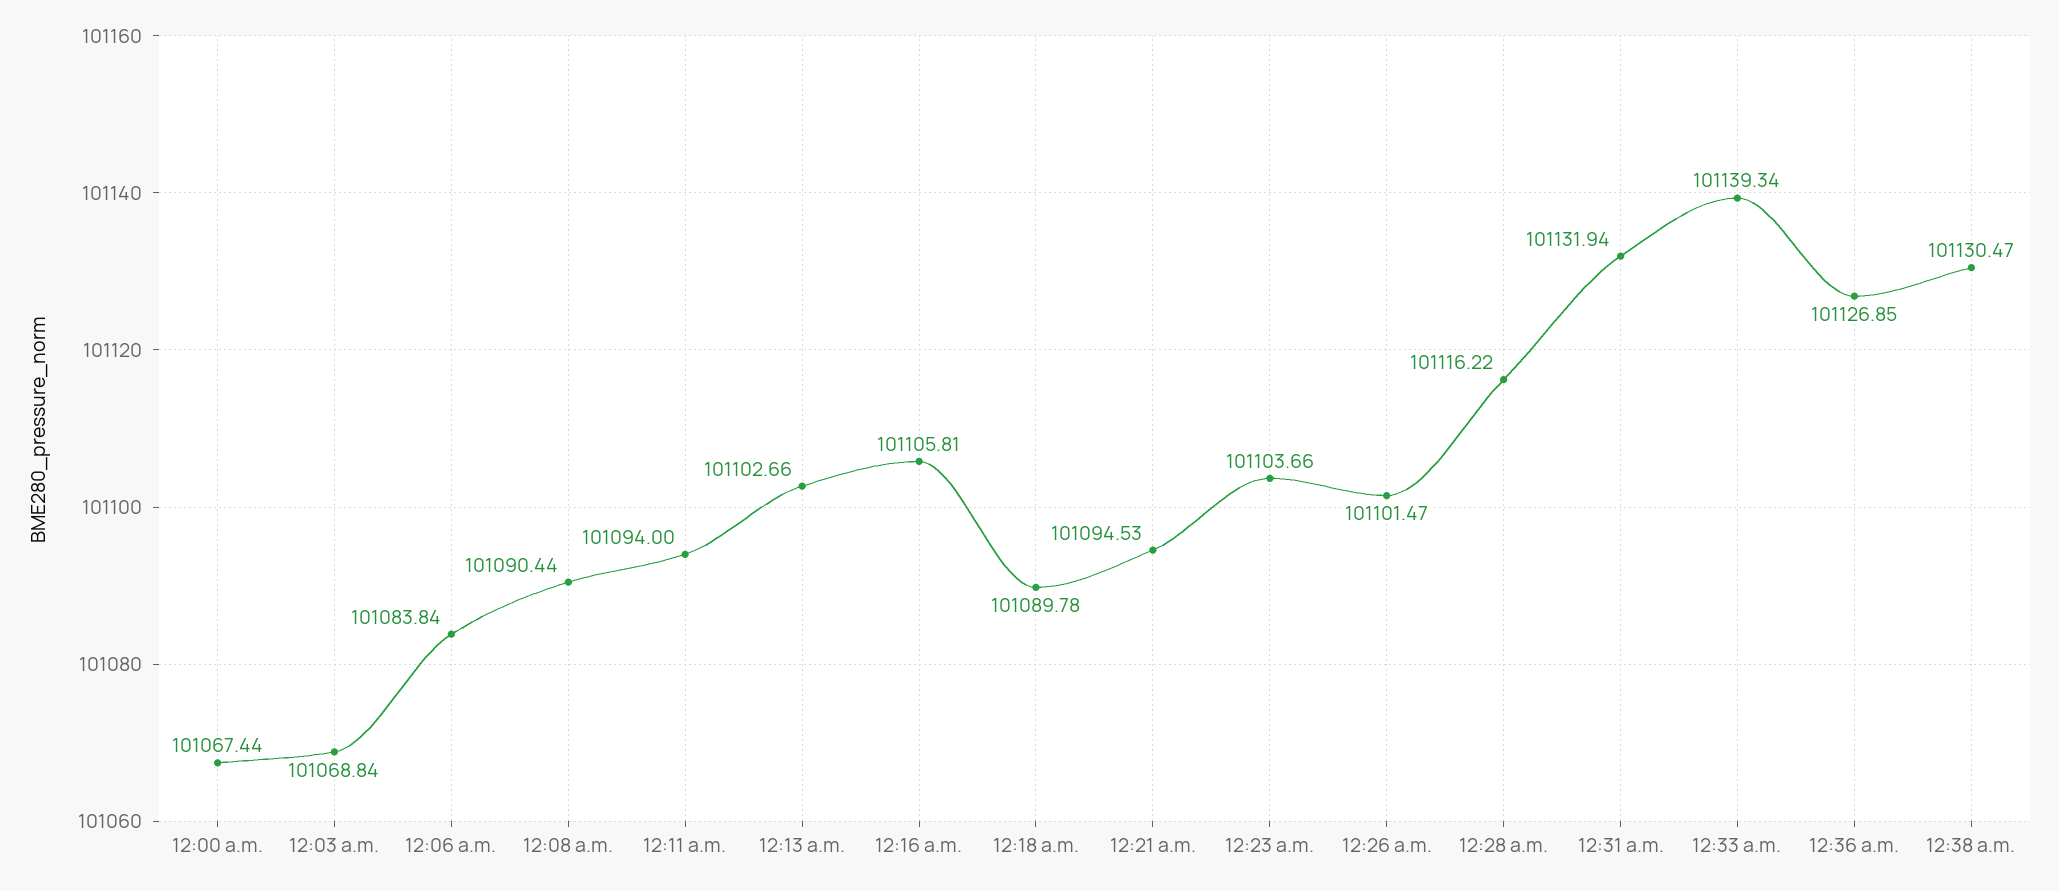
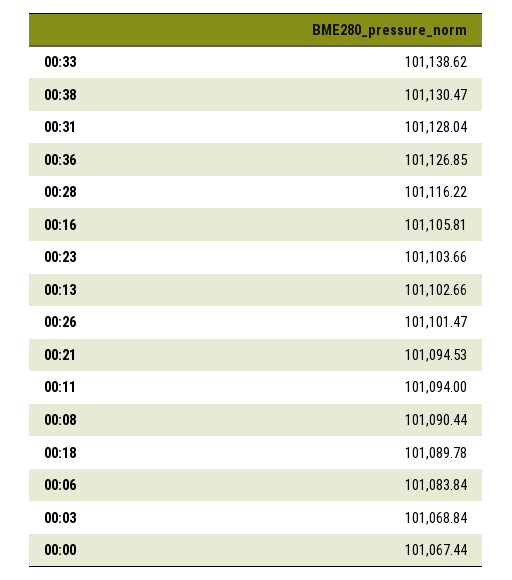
12:31 a.m.: 101131.94 -> 101128.04
12:33 a.m.: 101139.34 -> 101138.62

